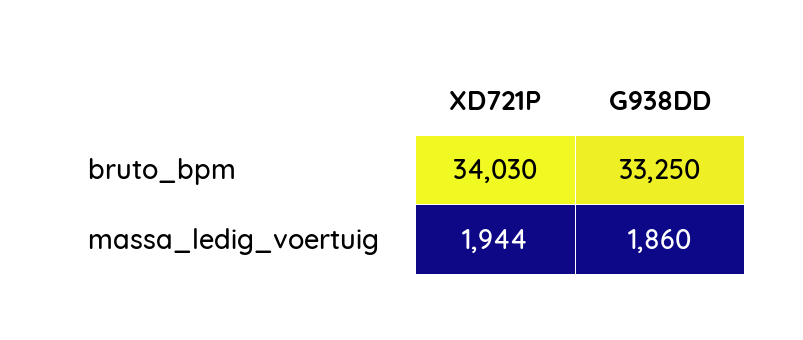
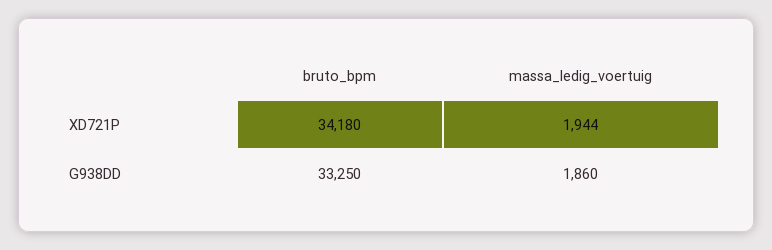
XD721P, bruto_bpm: 34030 -> 34180

